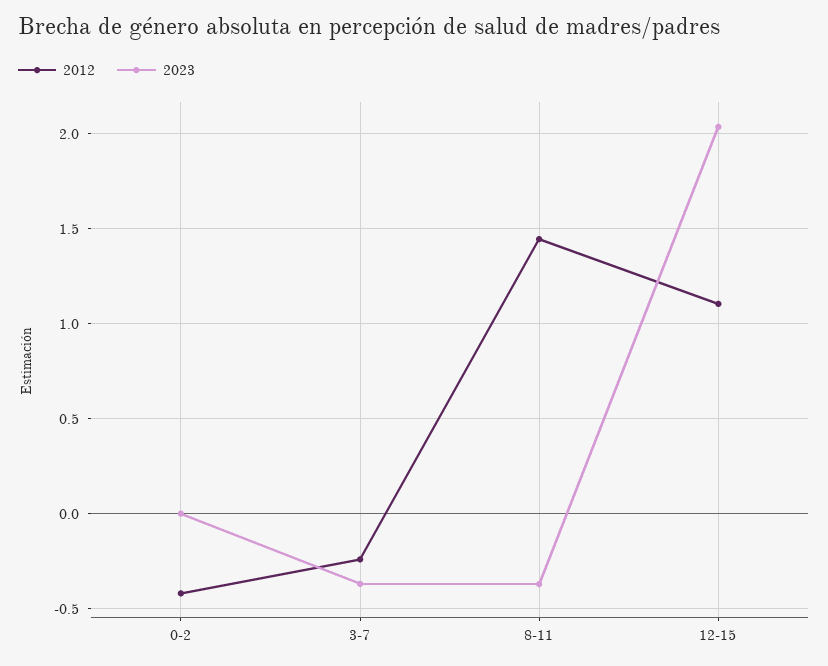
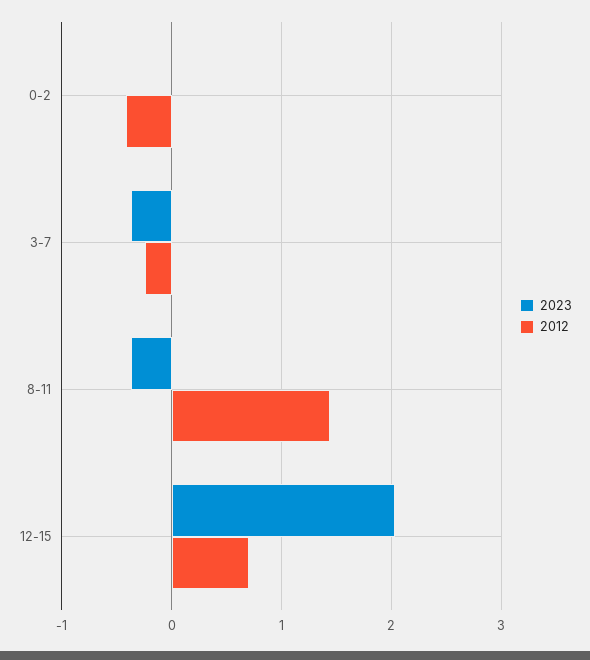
2012, 12-15: 1.1 -> 0.7

